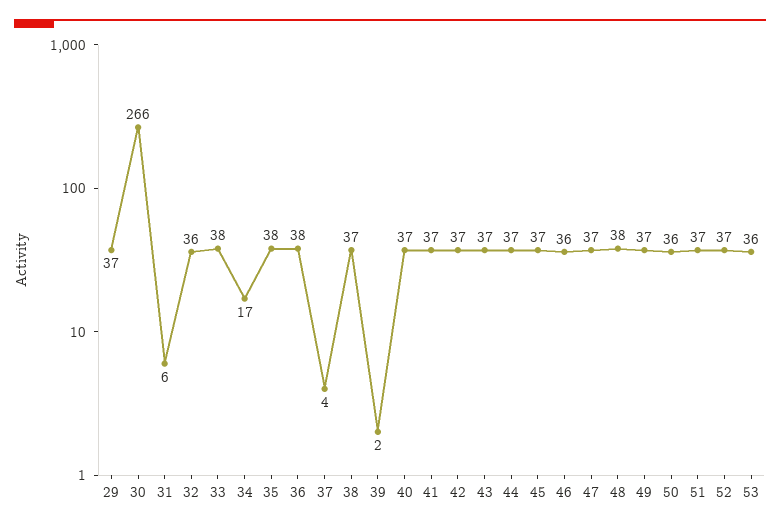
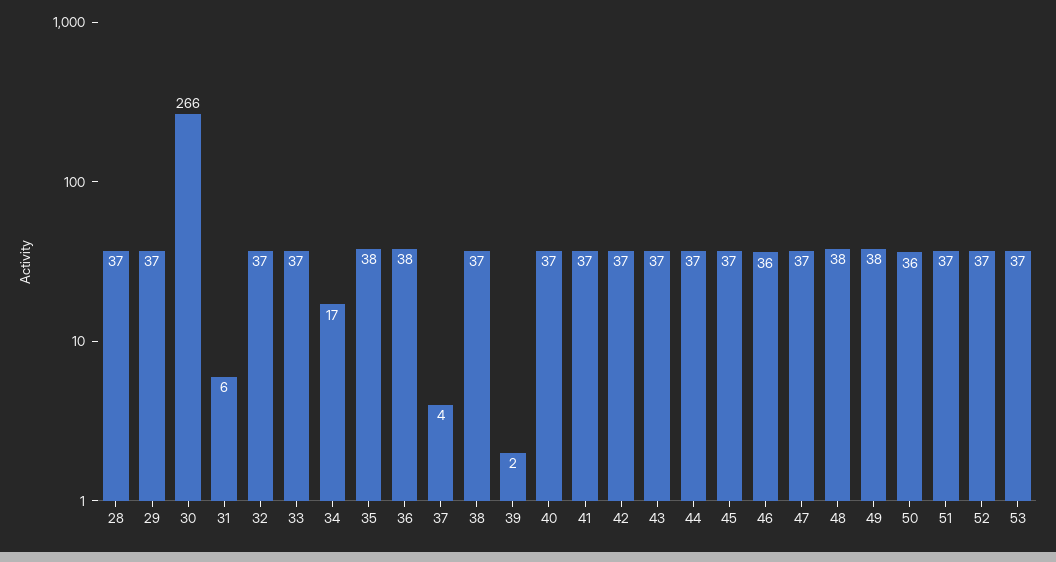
32: 36 -> 37
33: 38 -> 37
49: 37 -> 38
53: 36 -> 37
28: none -> 37

